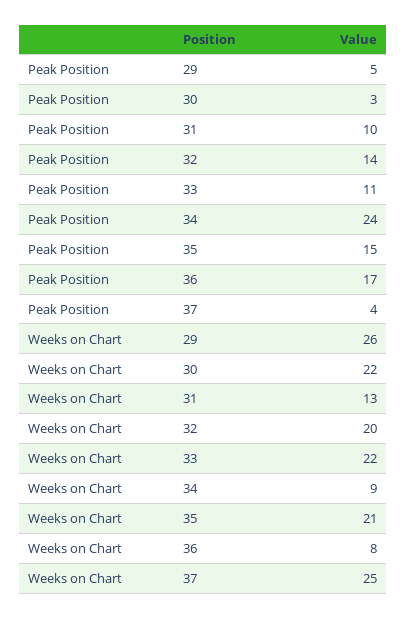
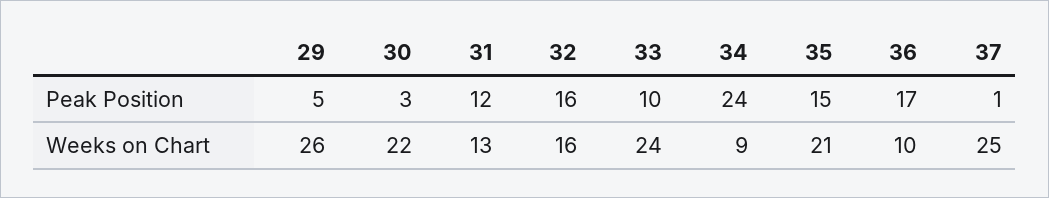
Peak Position, 31: 10 -> 12
Peak Position, 32: 14 -> 16
Peak Position, 33: 11 -> 10
Peak Position, 37: 4 -> 1
Weeks on Chart, 32: 20 -> 16
Weeks on Chart, 33: 22 -> 24
Weeks on Chart, 36: 8 -> 10

